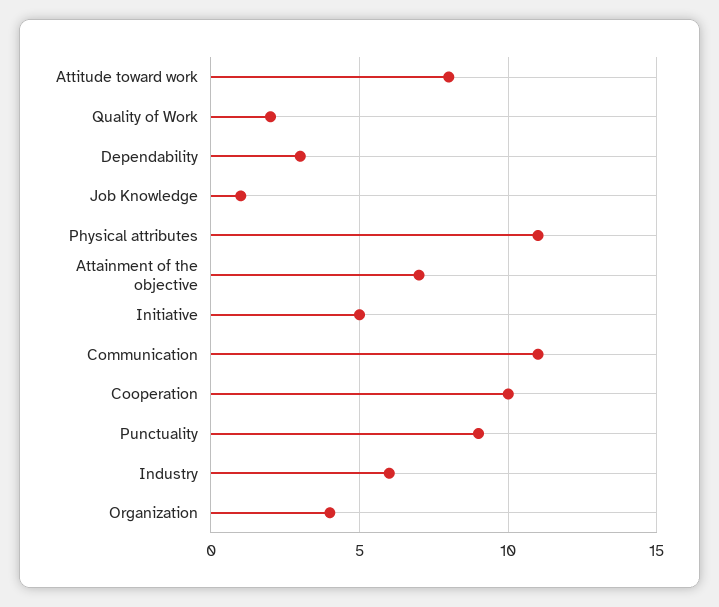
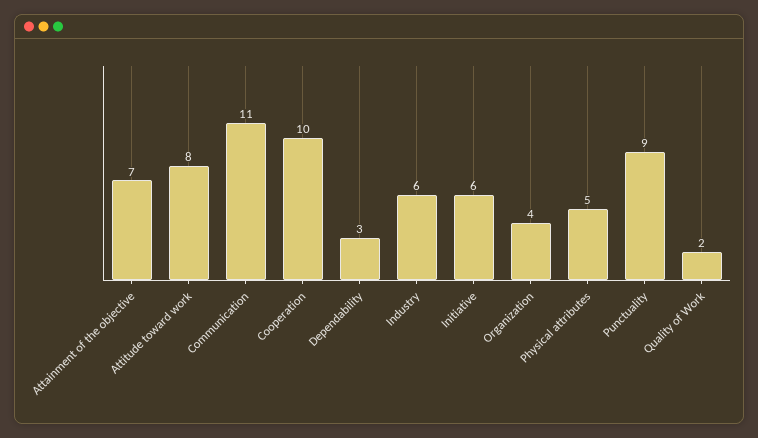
Job Knowledge: 1 -> none
Physical attributes: 11 -> 5
Initiative: 5 -> 6

